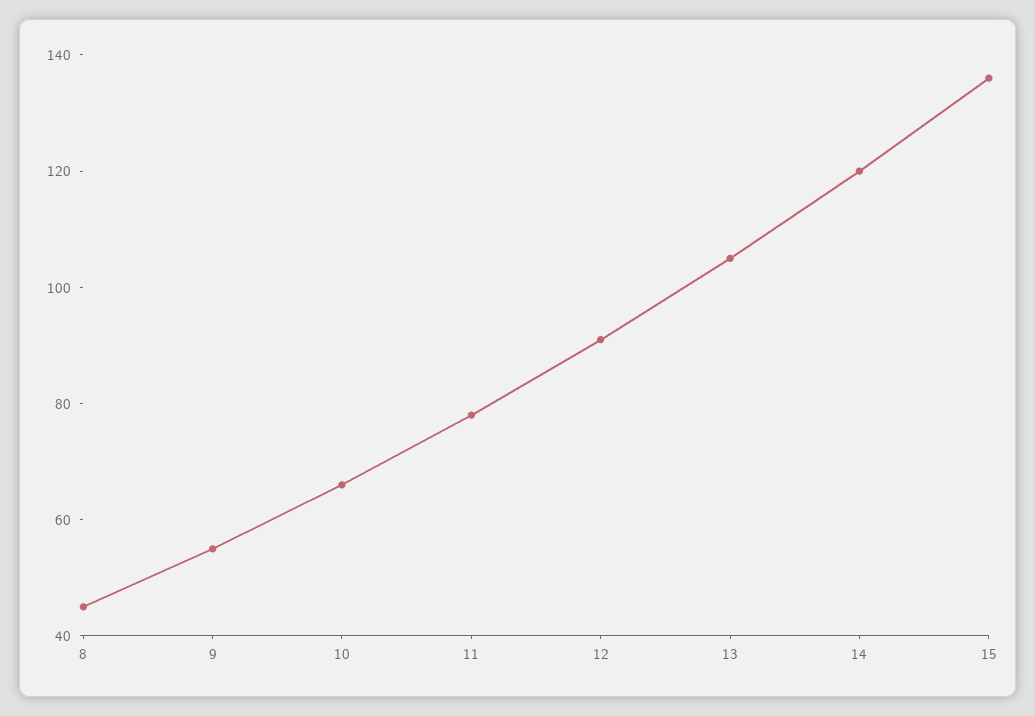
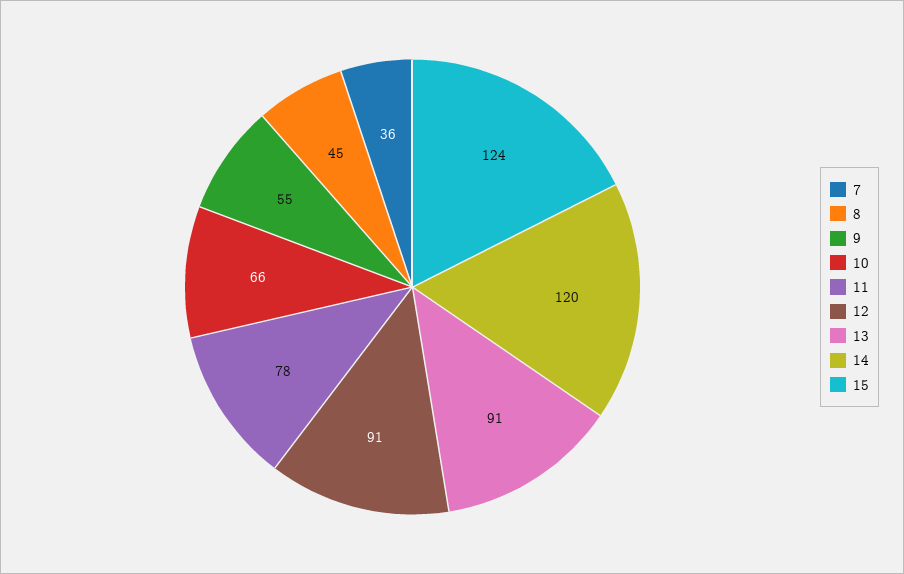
13: 105 -> 91
15: 135 -> 124
7: none -> 36

